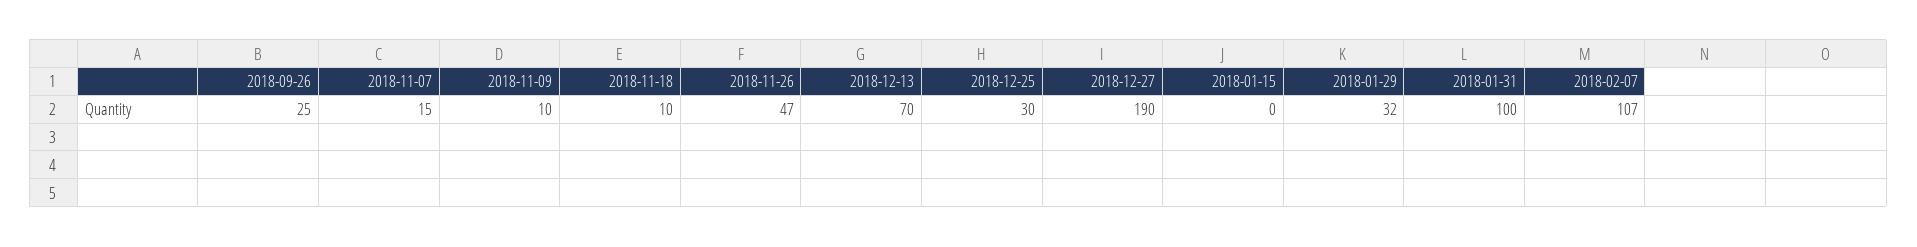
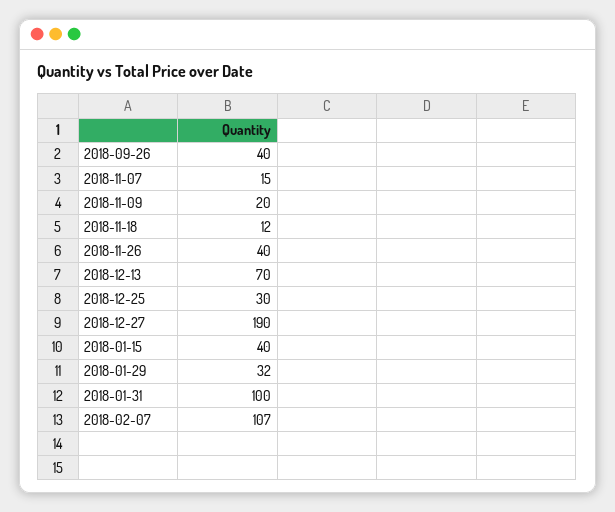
2018-09-26: 25 -> 40
2018-11-09: 10 -> 20
2018-11-18: 10 -> 12
2018-11-26: 47 -> 40
2018-01-15: 0 -> 40

